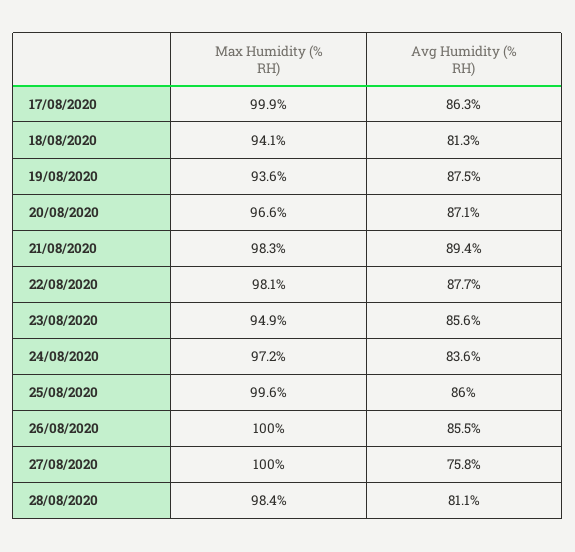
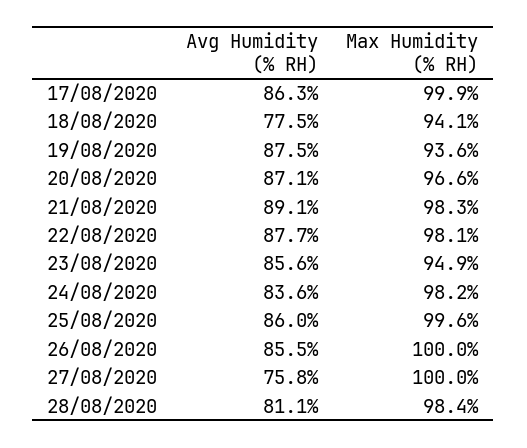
Avg Humidity (% RH), 18/08/2020: 81.3 -> 77.5
Avg Humidity (% RH), 21/08/2020: 89.4 -> 89.1
Max Humidity (% RH), 24/08/2020: 97.2 -> 98.2

